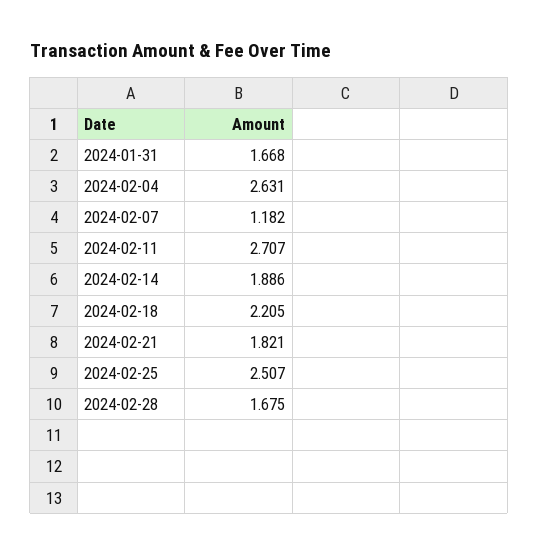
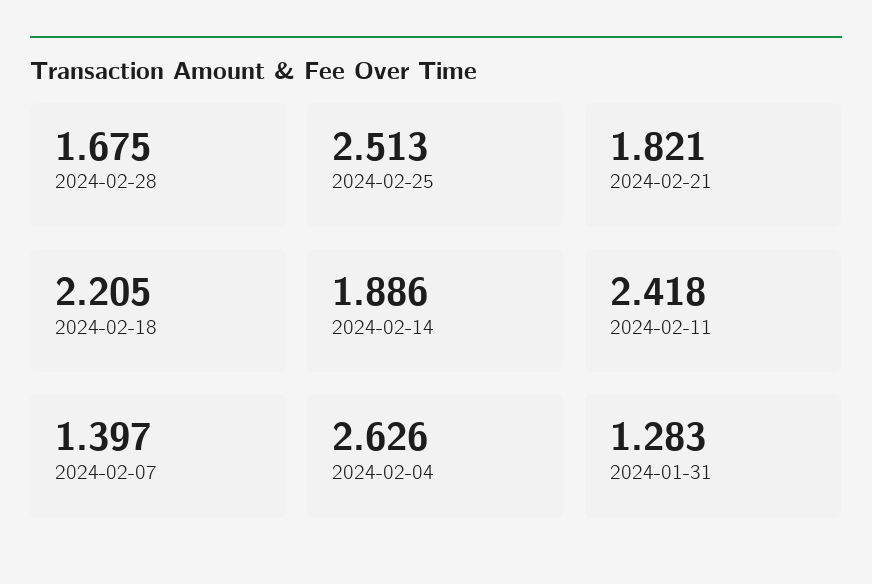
2024-01-31: 1.668 -> 1.283
2024-02-04: 2.631 -> 2.626
2024-02-07: 1.182 -> 1.397
2024-02-11: 2.707 -> 2.418
2024-02-25: 2.507 -> 2.513

